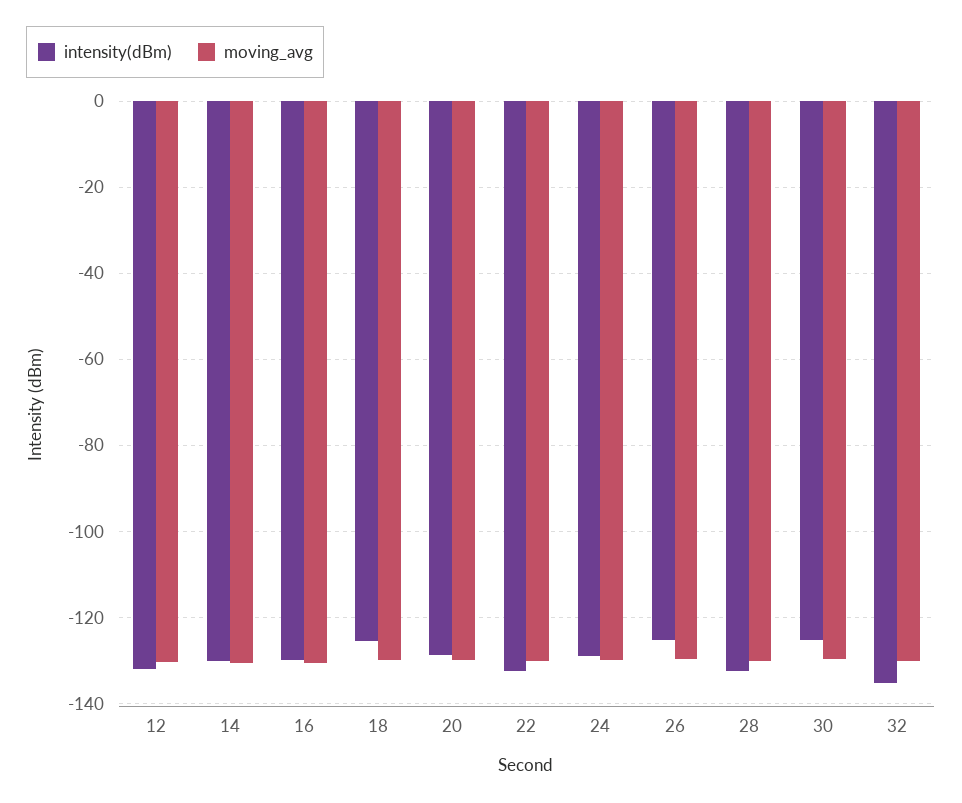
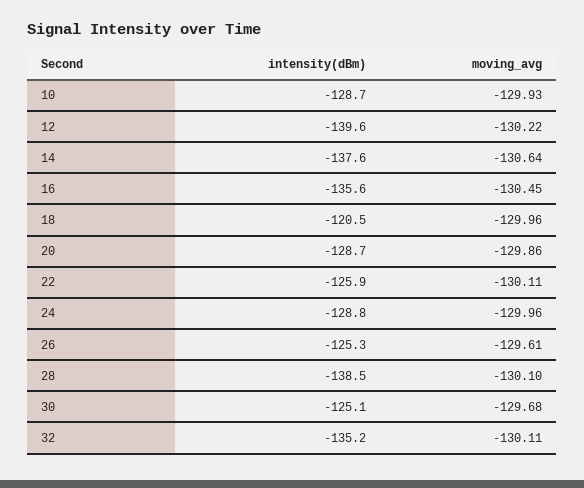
intensity(dBm), 12: -132 -> -139.6
intensity(dBm), 14: -130 -> -137.6
intensity(dBm), 16: -130 -> -135.6
intensity(dBm), 18: -126 -> -120.5
intensity(dBm), 22: -132 -> -125.9
intensity(dBm), 28: -132 -> -138.5
intensity(dBm), 10: none -> -128.7
moving_avg, 10: none -> -129.93

